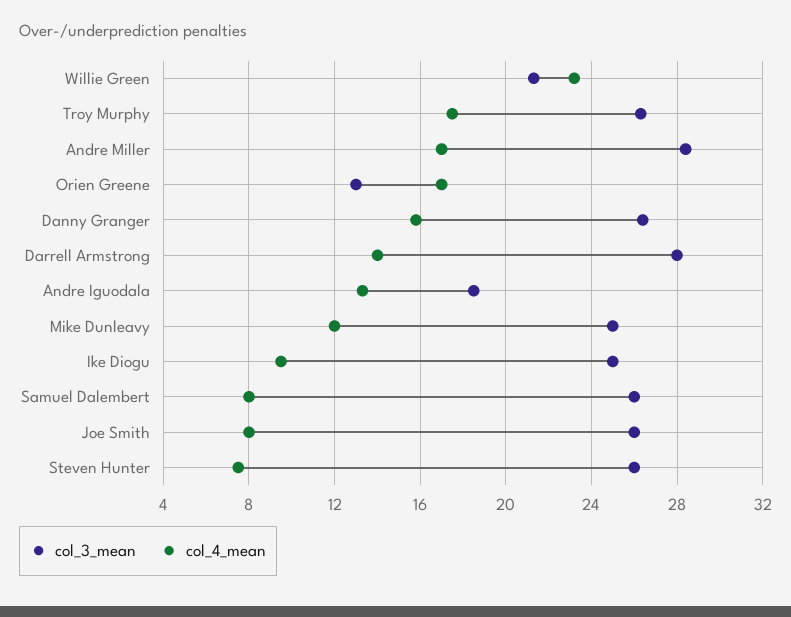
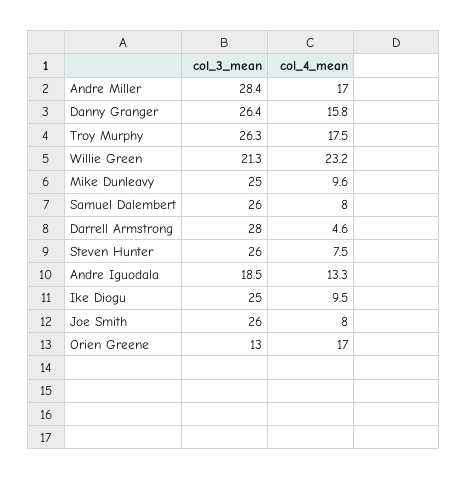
col_4_mean, Darrell Armstrong: 14 -> 4.6
col_4_mean, Mike Dunleavy: 12 -> 9.6

